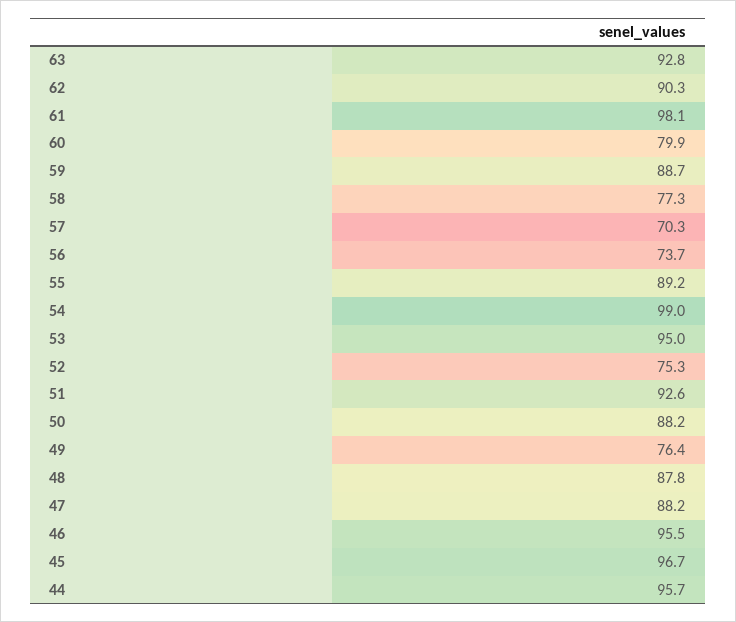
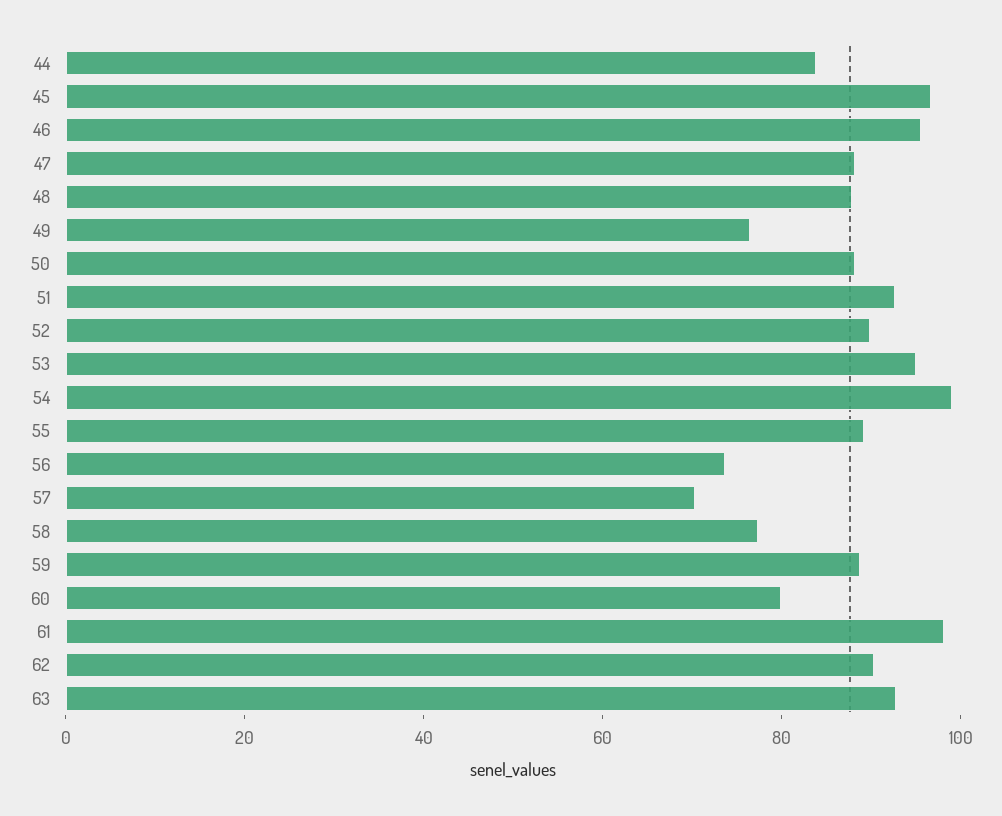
52: 75.3 -> 90
44: 95.7 -> 85

